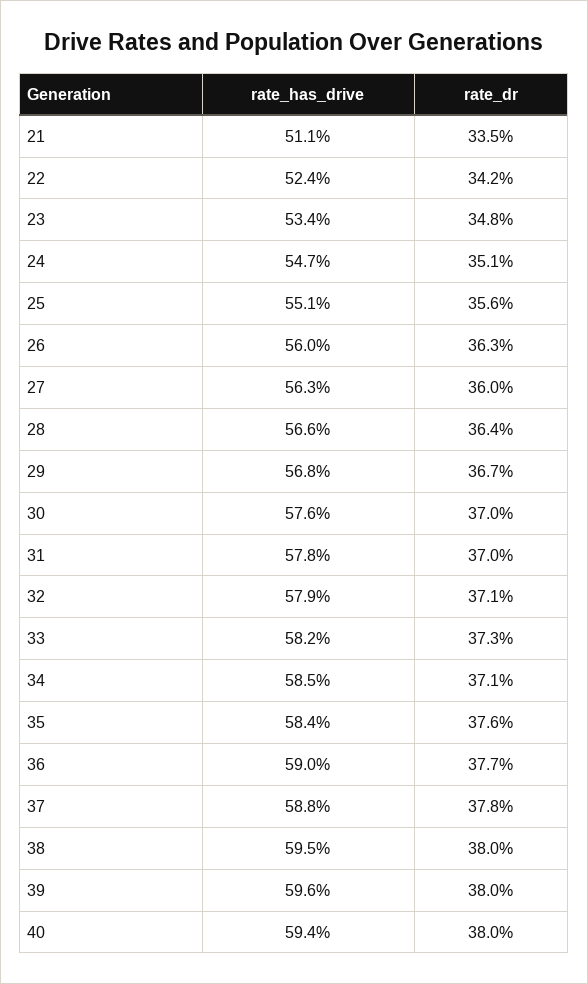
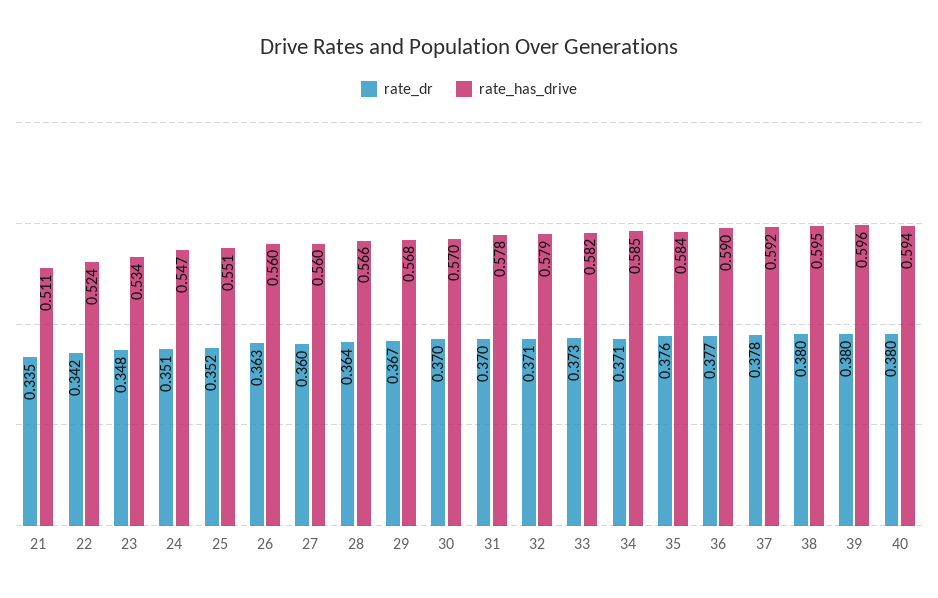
rate_dr, 25: 0.356 -> 0.352
rate_has_drive, 27: 0.563 -> 0.56
rate_has_drive, 30: 0.576 -> 0.57
rate_has_drive, 37: 0.588 -> 0.592

